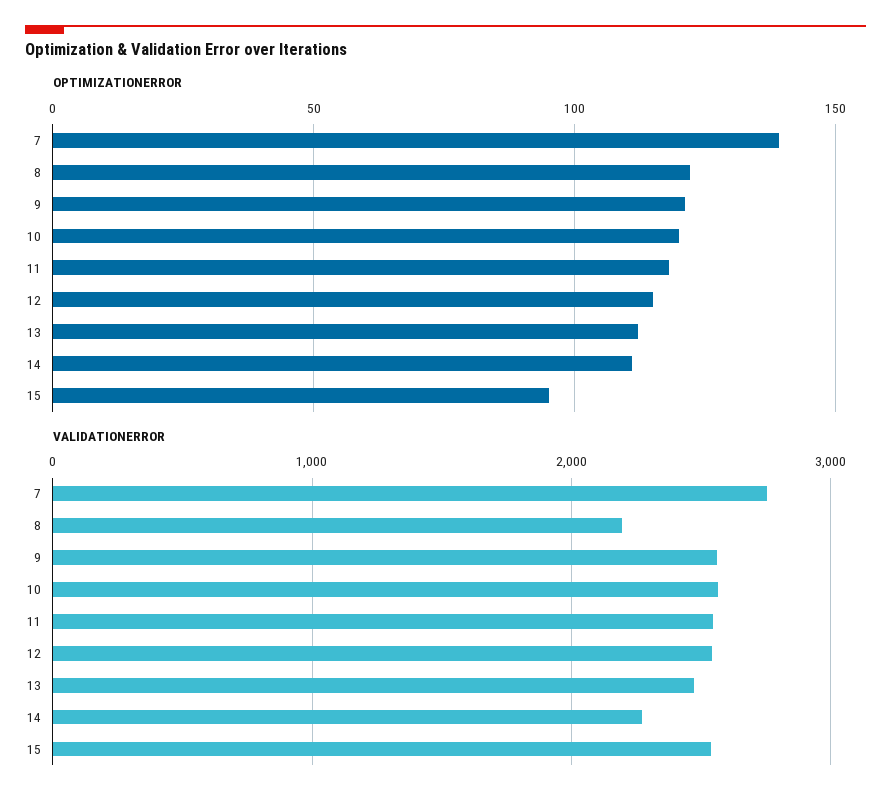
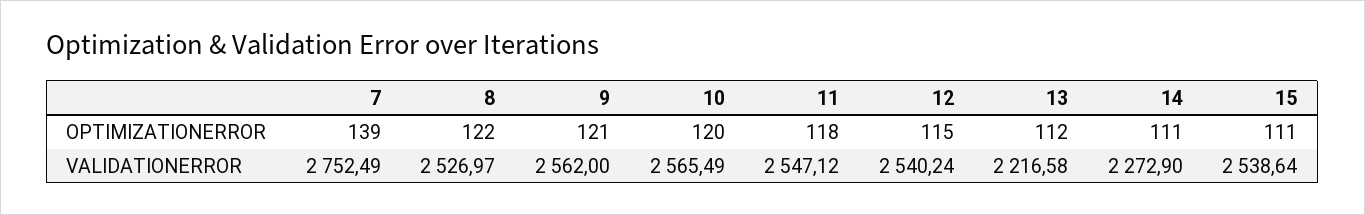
OPTIMIZATIONERROR, 15: 95 -> 111
VALIDATIONERROR, 8: 2200 -> 2526.97
VALIDATIONERROR, 13: 2500 -> 2216.58

